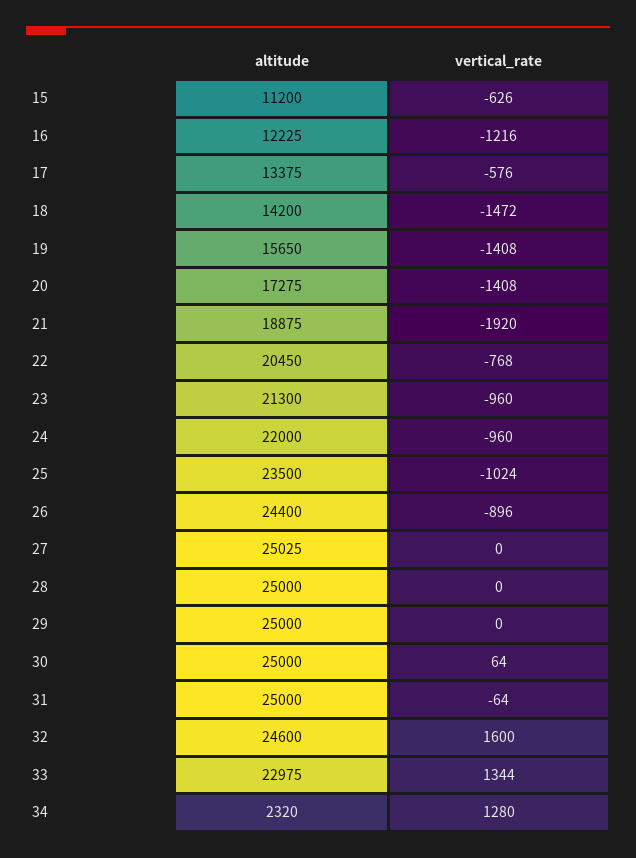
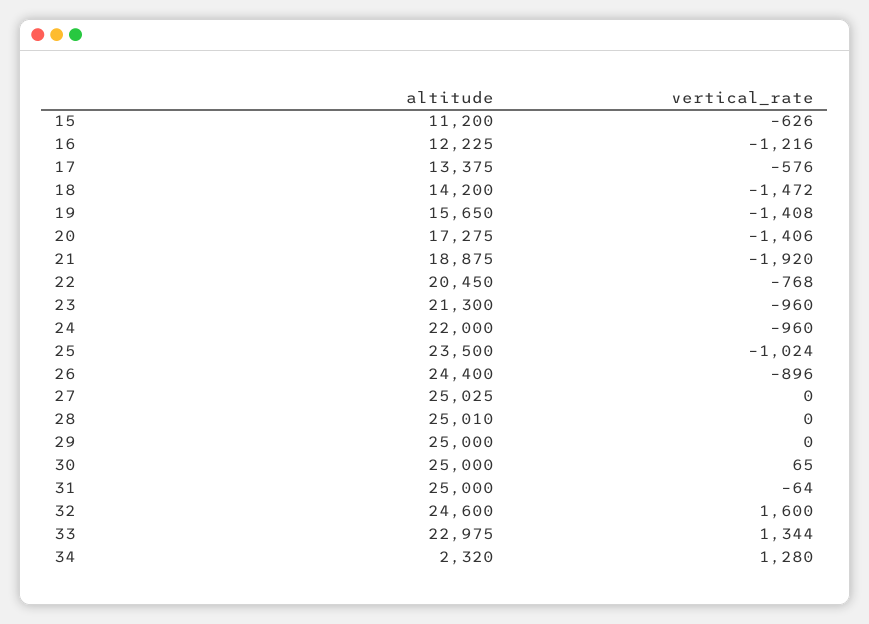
vertical_rate, 20: -1408 -> -1406
altitude, 28: 25000 -> 25010
vertical_rate, 30: 64 -> 65

